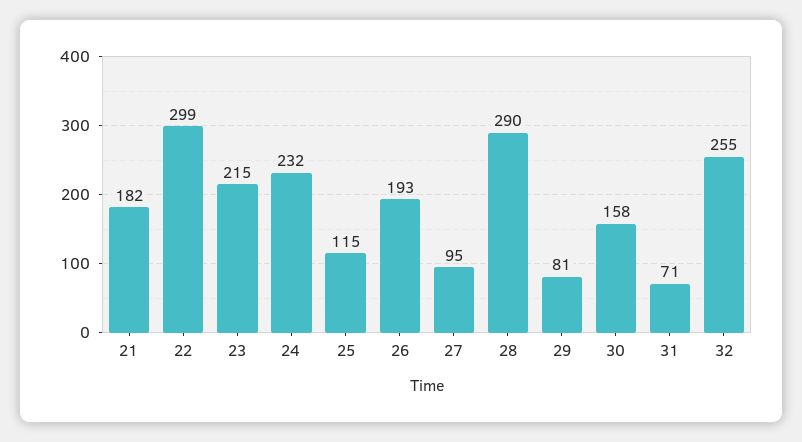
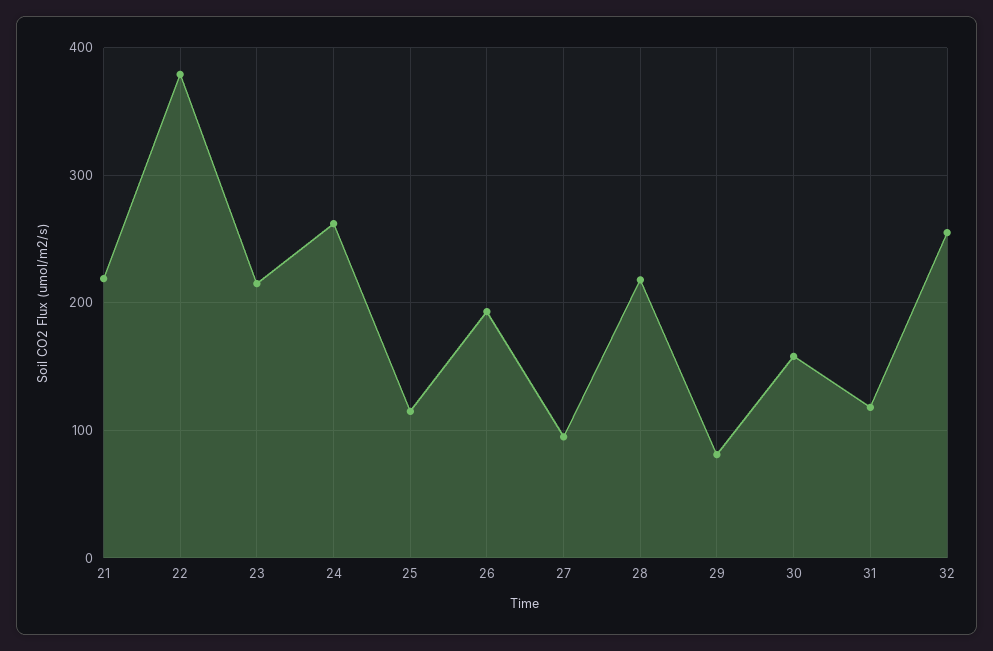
21: 182 -> 220
22: 299 -> 380
24: 232 -> 260
28: 290 -> 220
31: 71 -> 120

